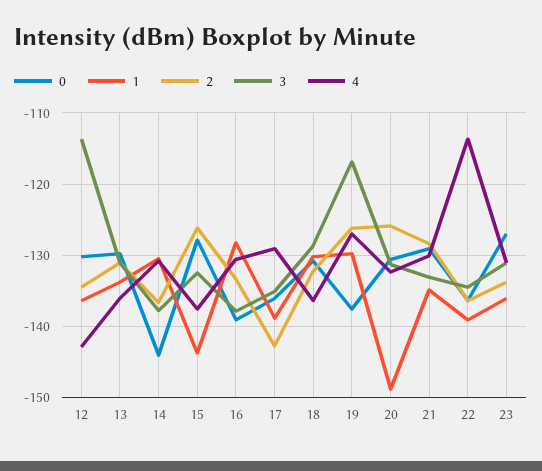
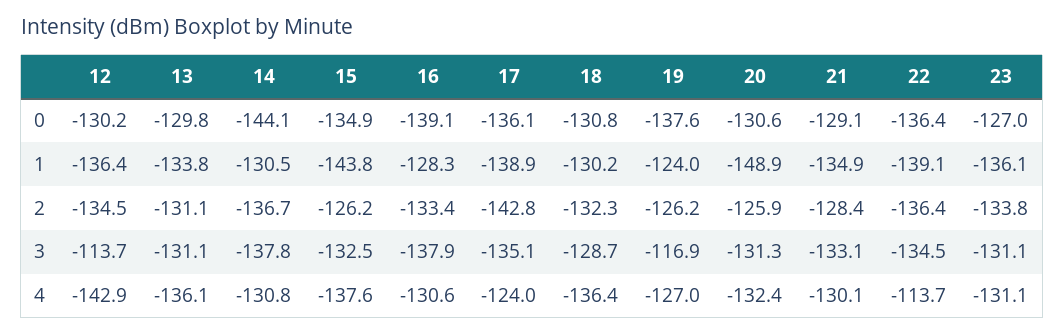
0, 15: -128 -> -134.9
4, 17: -129 -> -124
1, 19: -130 -> -124

